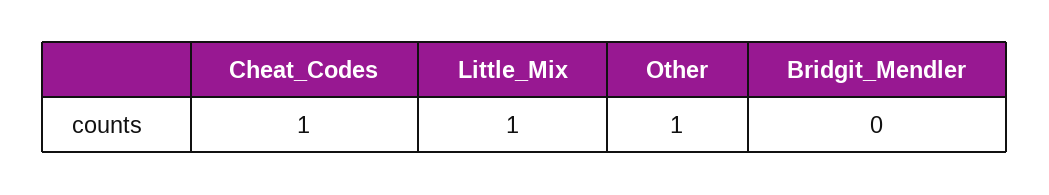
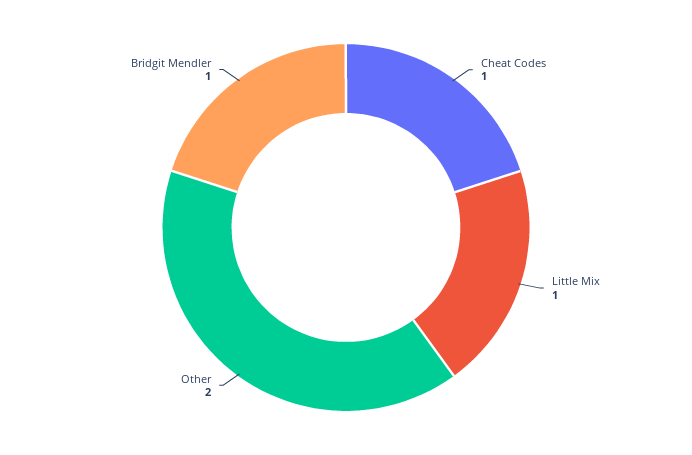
Other: 1 -> 2
Bridgit_Mendler: 0 -> 1

